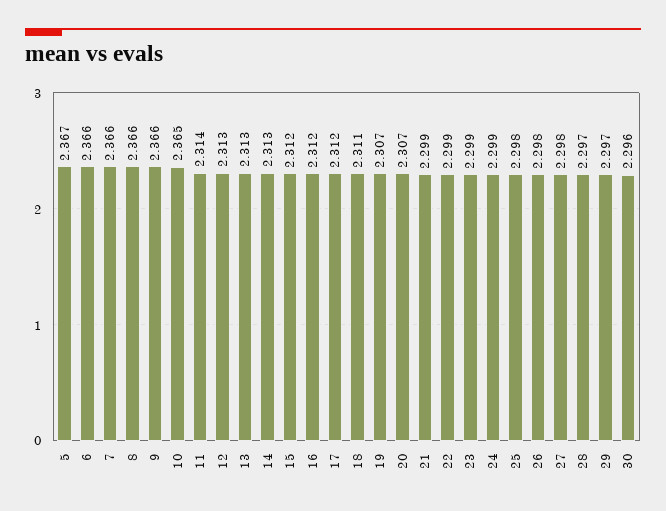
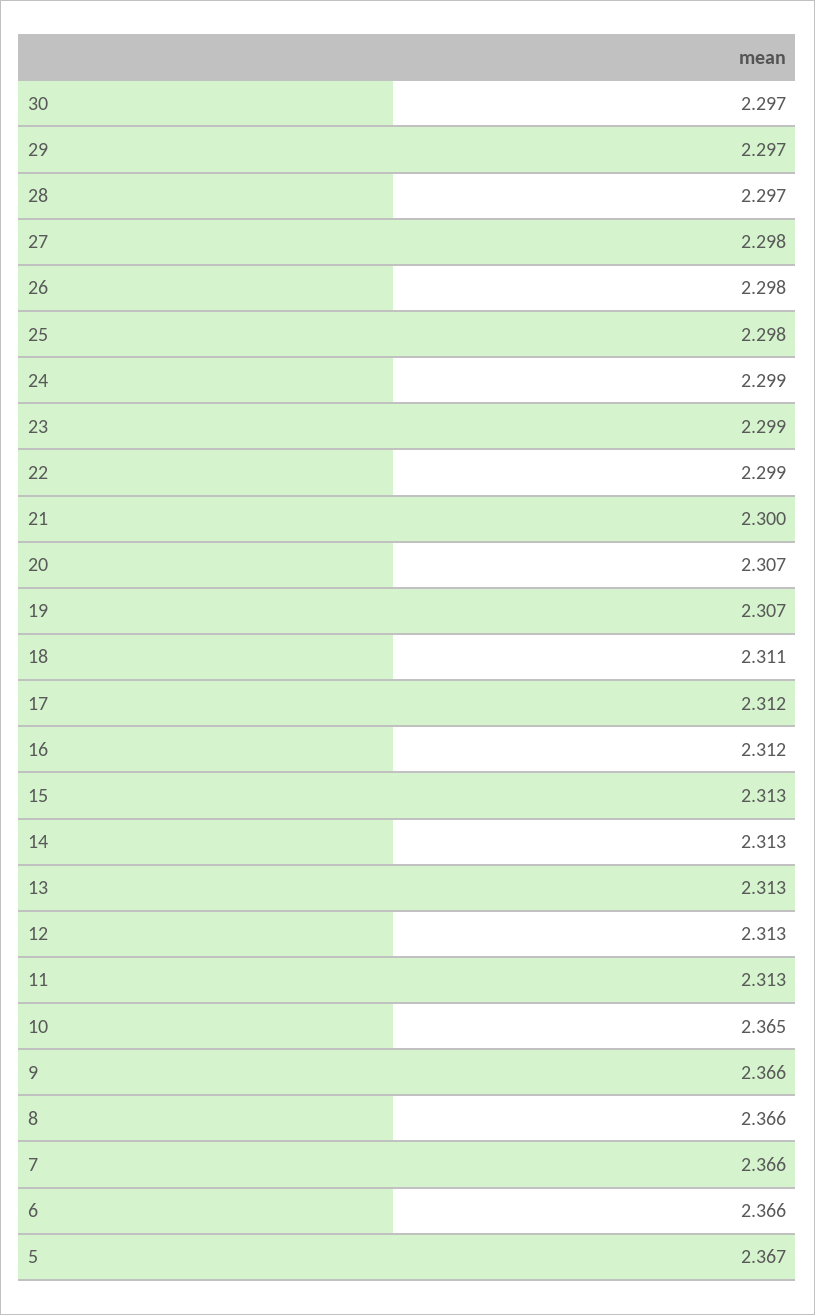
11: 2.314 -> 2.313
15: 2.312 -> 2.313
21: 2.299 -> 2.3
30: 2.296 -> 2.297

